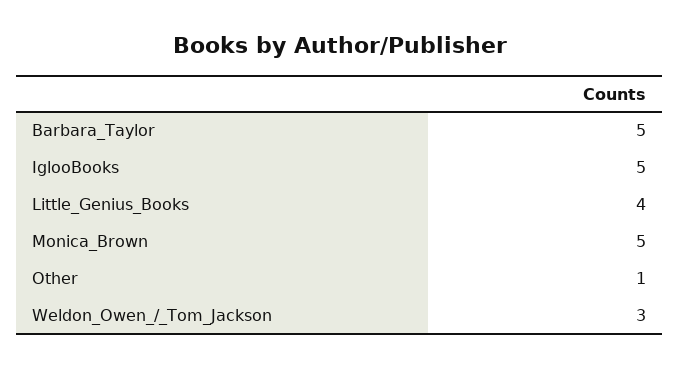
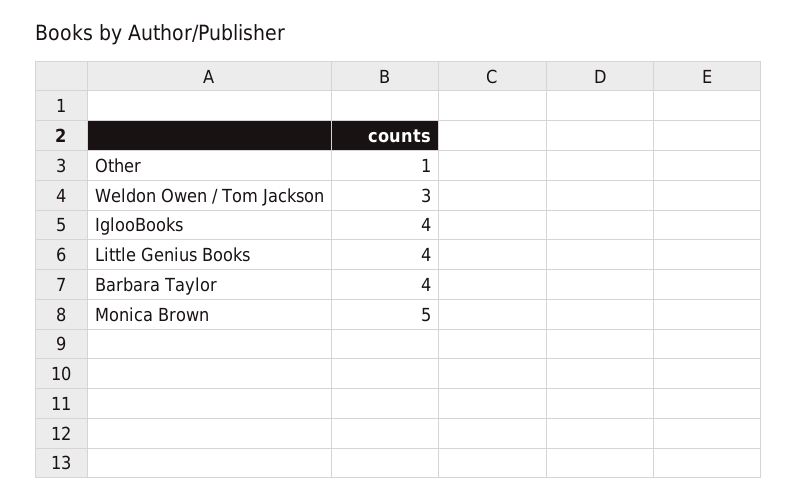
Barbara_Taylor: 5 -> 4
IglooBooks: 5 -> 4

